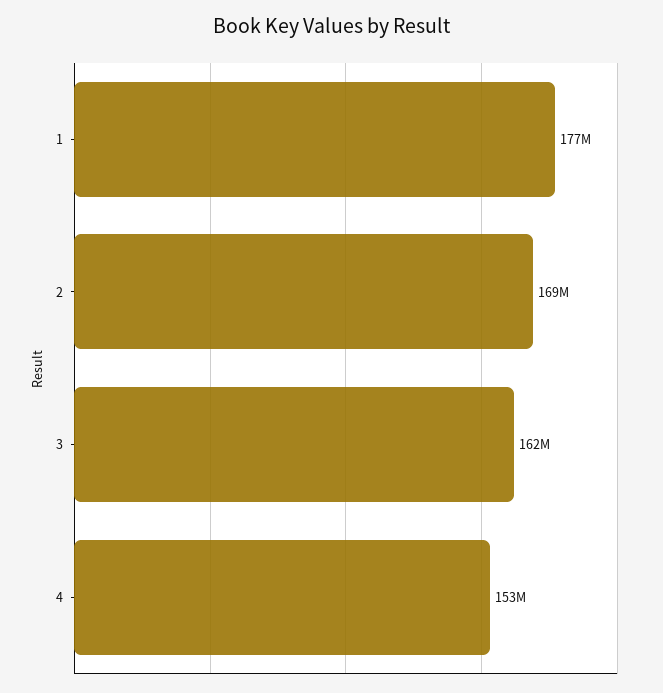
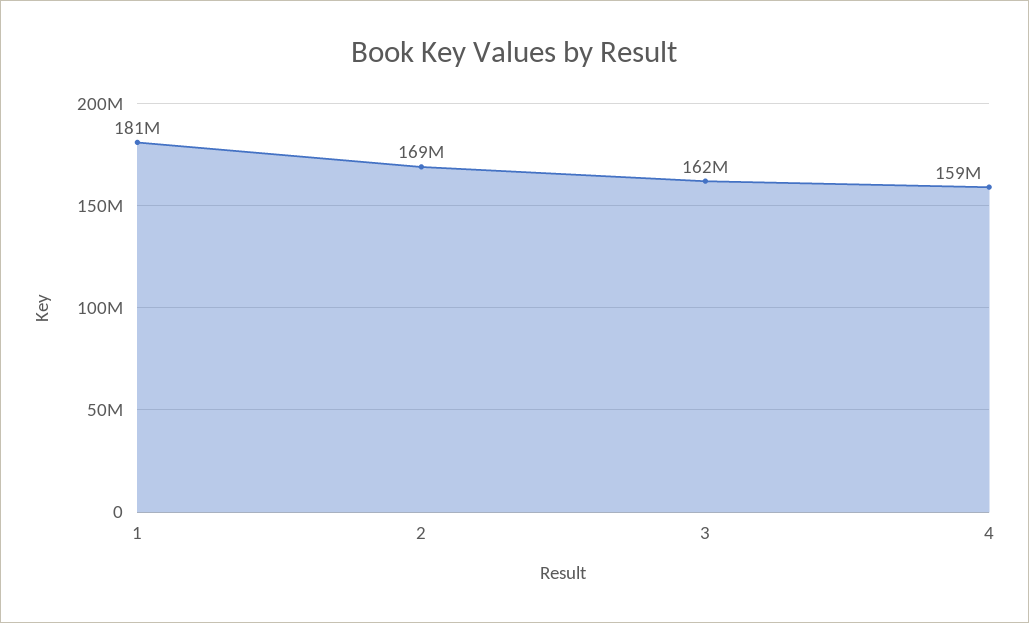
1: 177000000 -> 181000000
4: 153000000 -> 159000000

